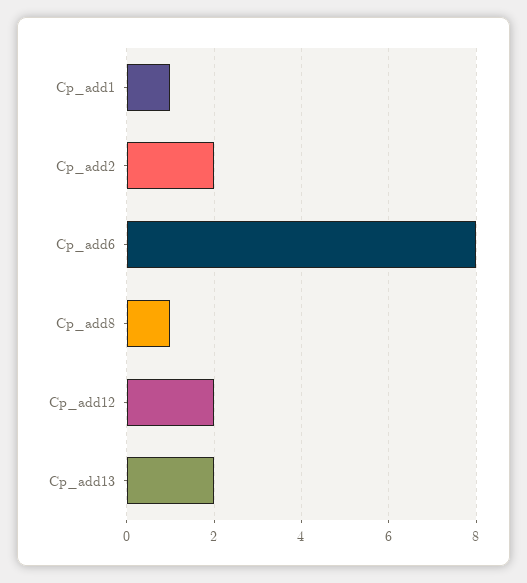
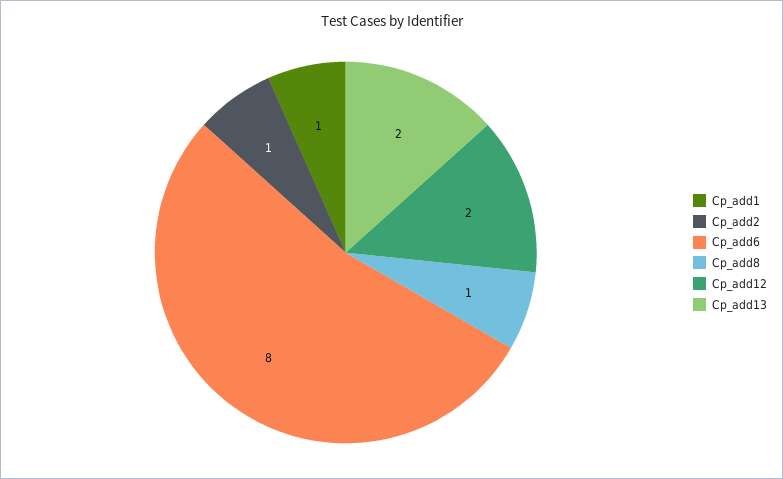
Cp_add2: 2 -> 1

